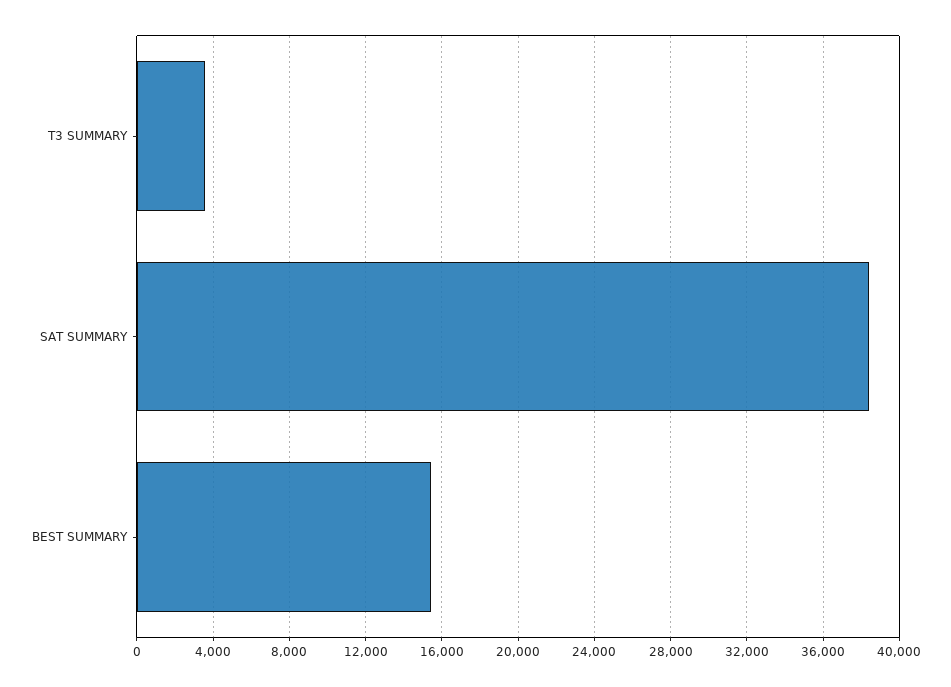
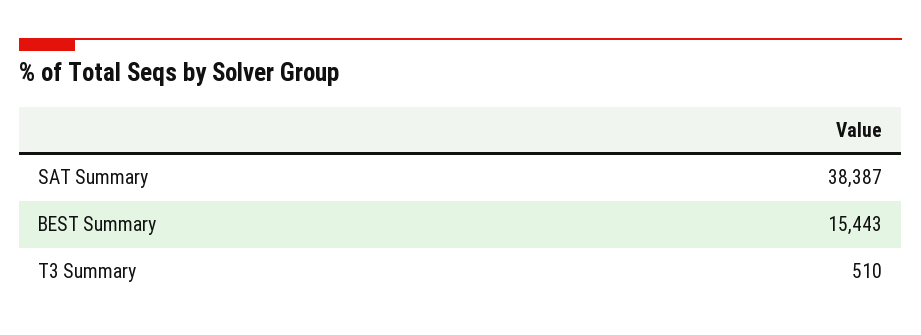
T3 SUMMARY: 3500 -> 510

